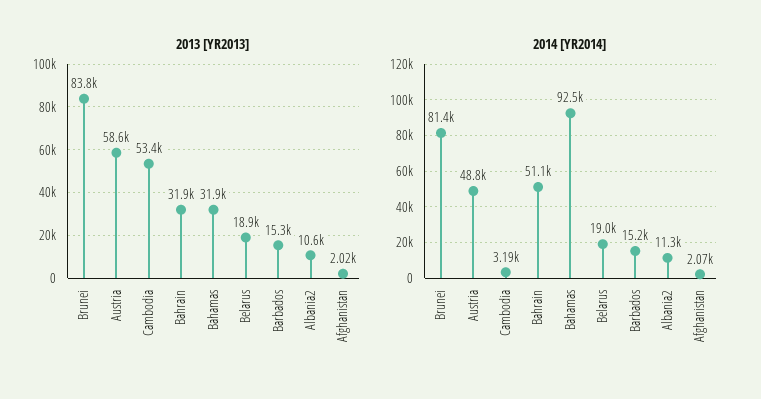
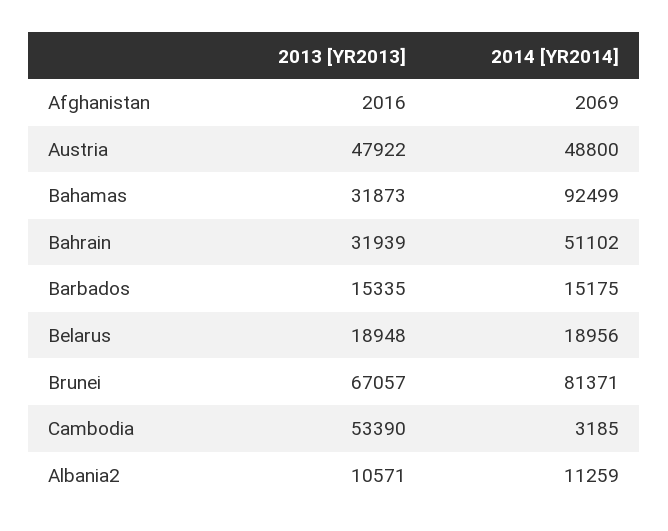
2013 [YR2013], Brunei: 83800 -> 67057
2013 [YR2013], Austria: 58600 -> 47922

